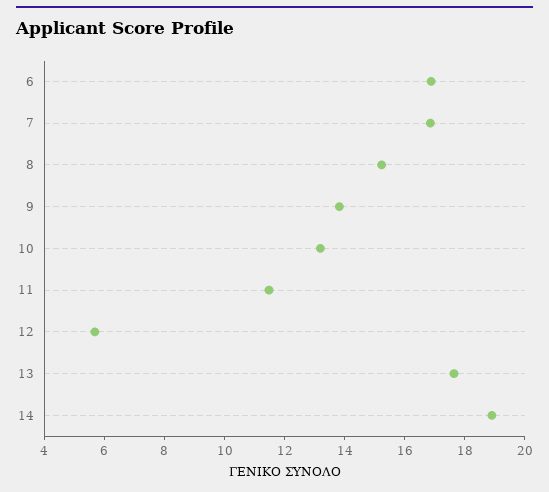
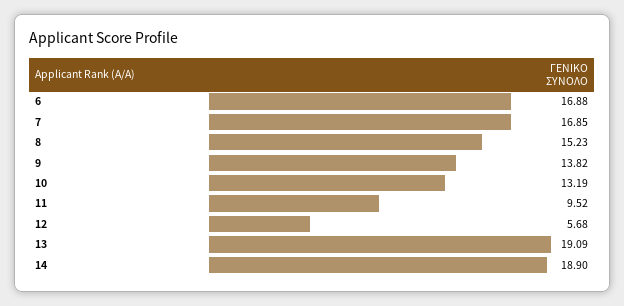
11: 11.5 -> 9.52
13: 17.5 -> 19.09

